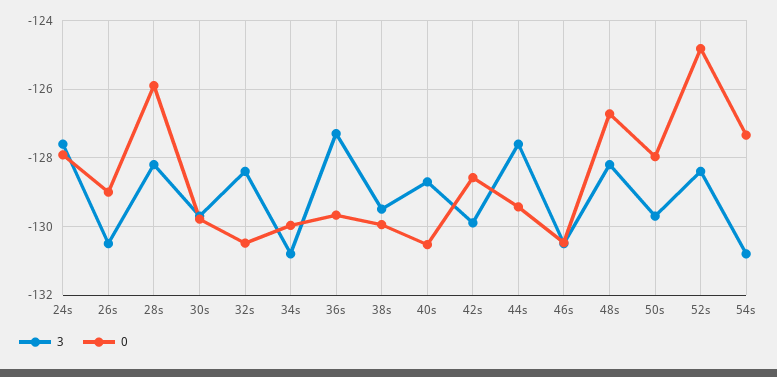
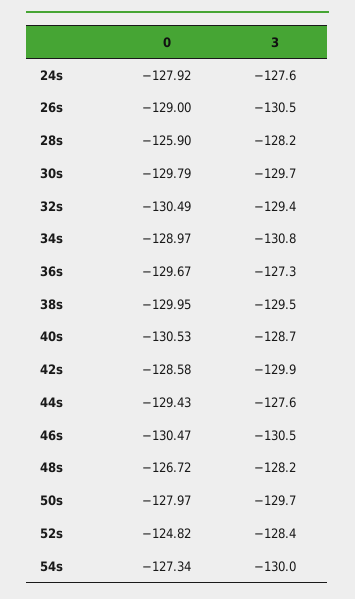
3, 32s: -128.4 -> -129.4
0, 34s: -130 -> -128.97
3, 54s: -130.8 -> -130

